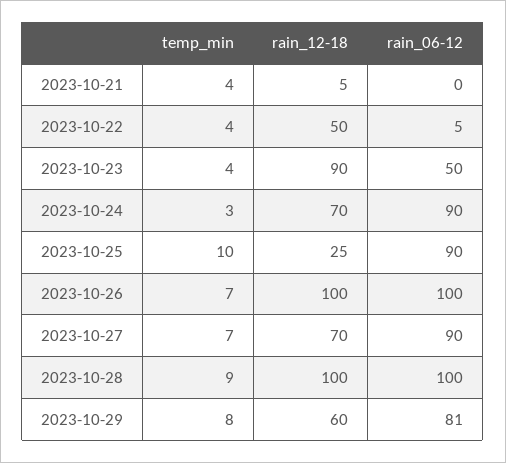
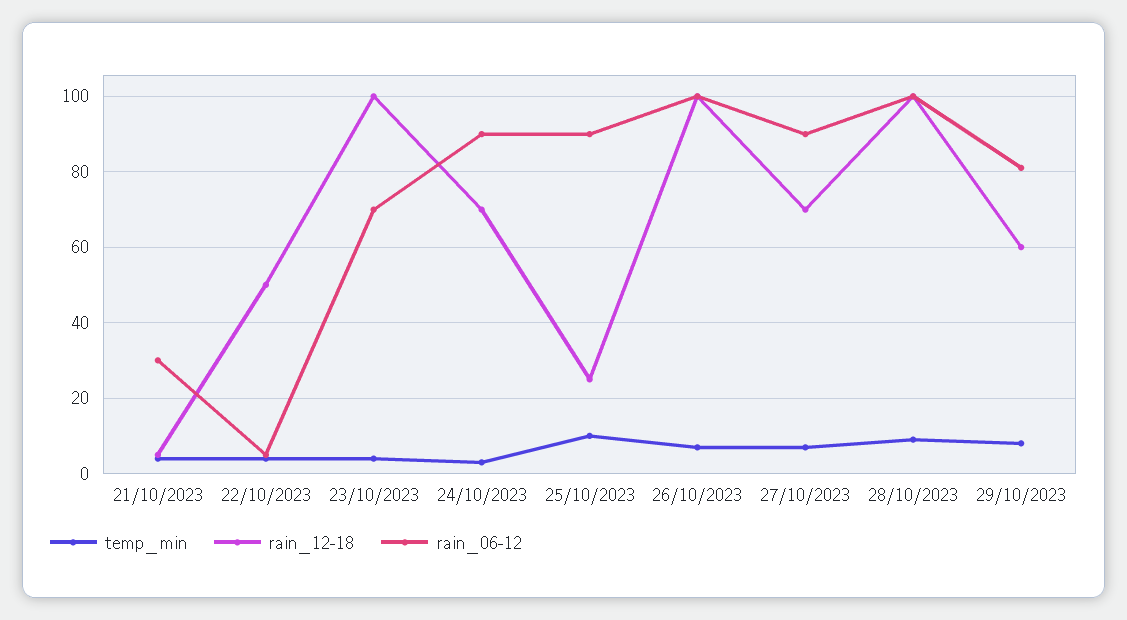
rain_06-12, 2023-10-21: 0 -> 30
rain_12-18, 2023-10-23: 90 -> 100
rain_06-12, 2023-10-23: 50 -> 70

